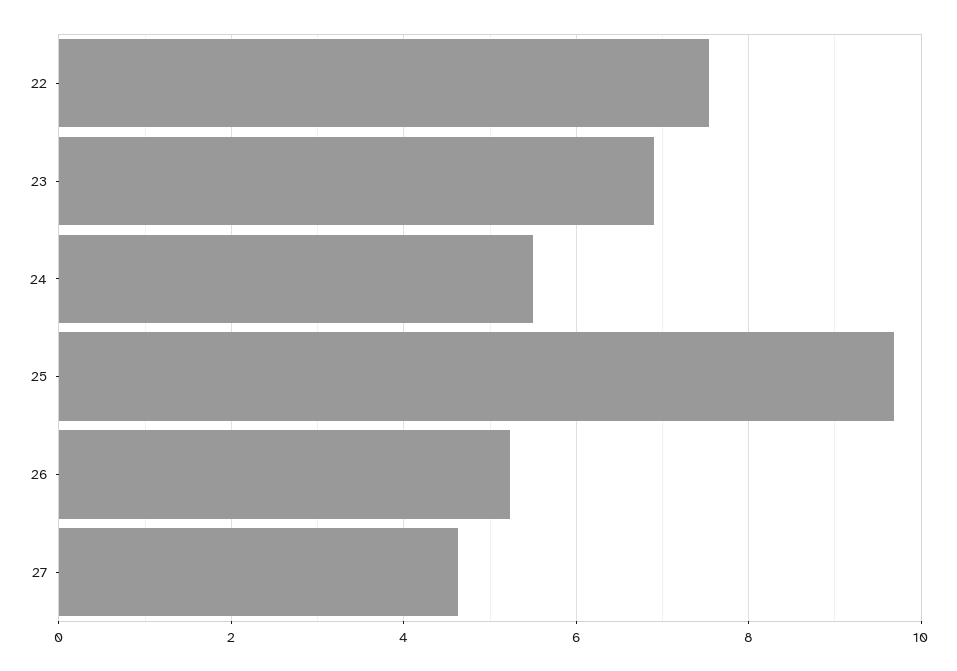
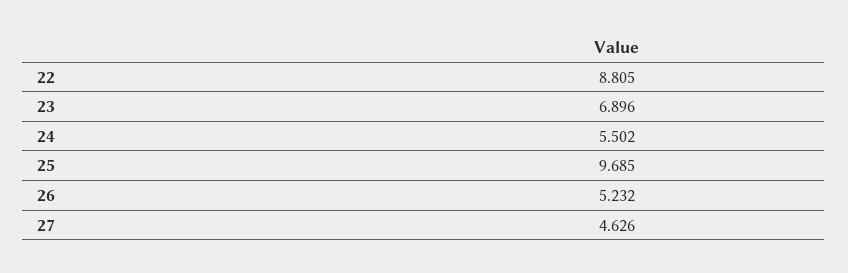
22: 7.6 -> 8.805

